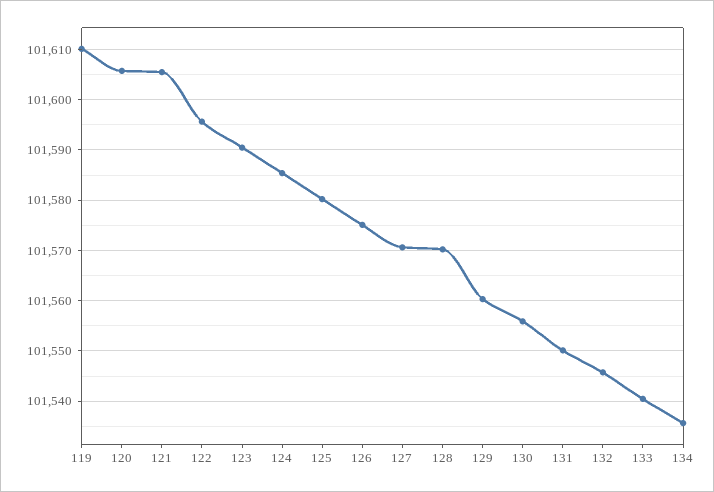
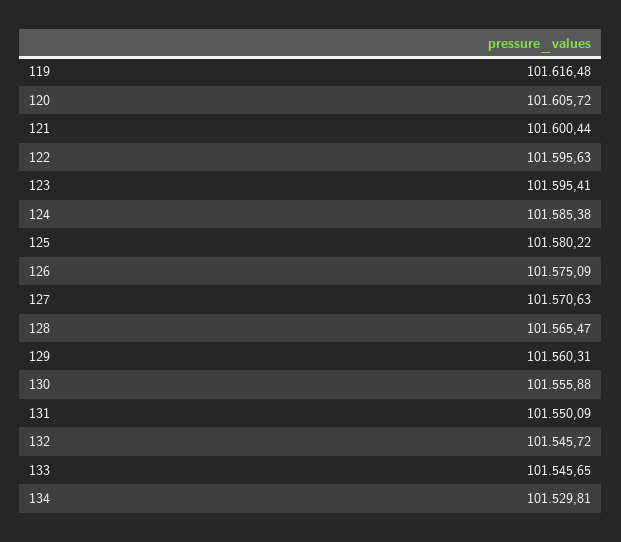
119: 101610 -> 101616.48
121: 101606 -> 101600.44
123: 101590 -> 101595.41
128: 101570 -> 101565.47
133: 101540 -> 101545.65
134: 101536 -> 101529.81

